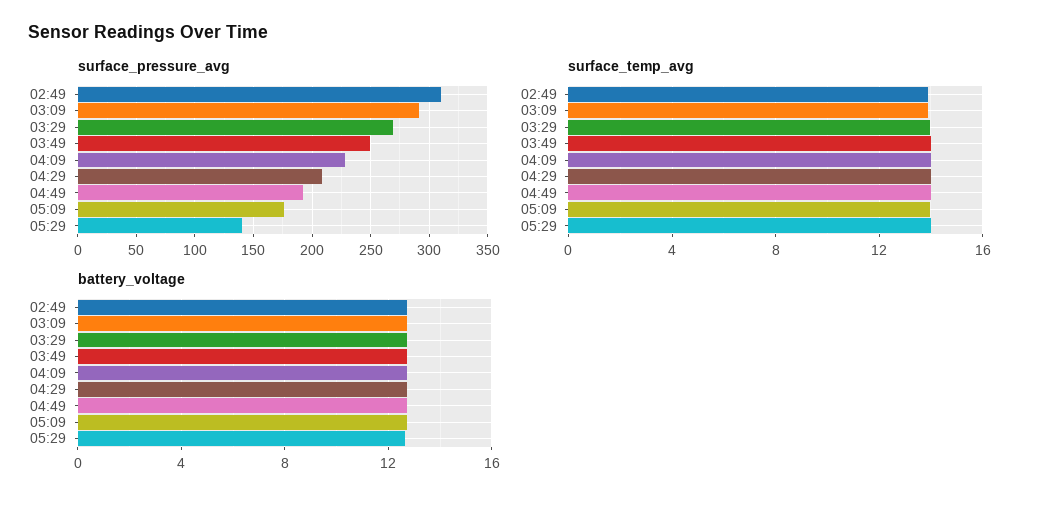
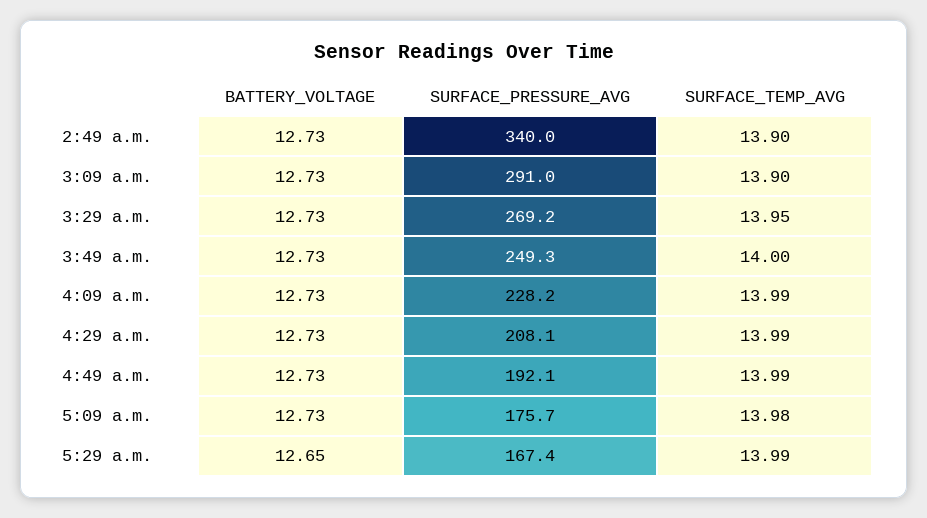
surface_pressure_avg, 02:49: 310 -> 340
surface_pressure_avg, 05:29: 140 -> 167.4

